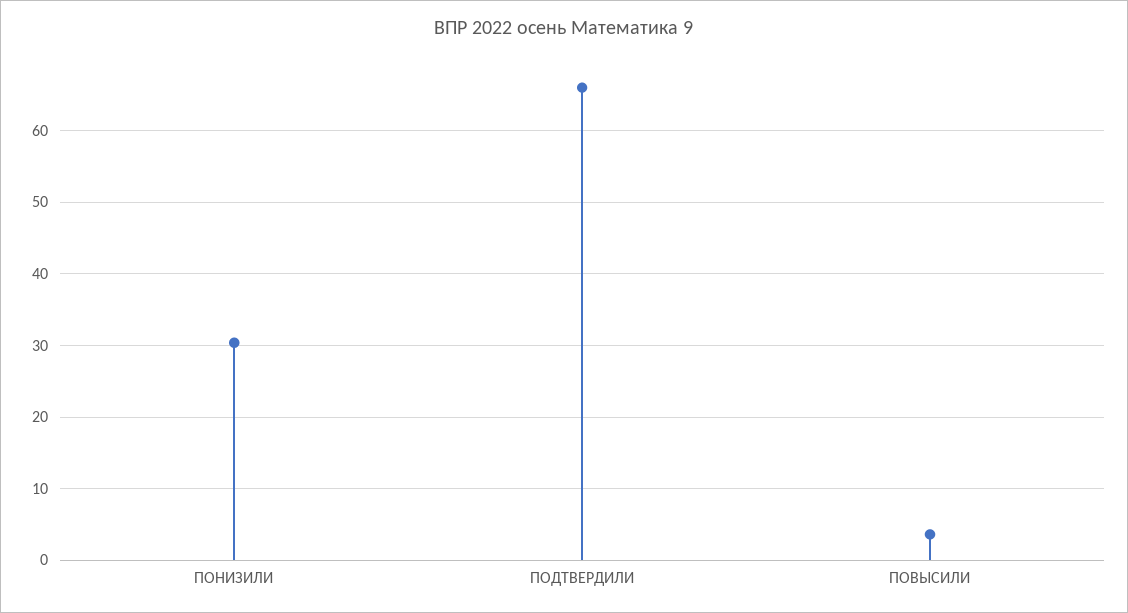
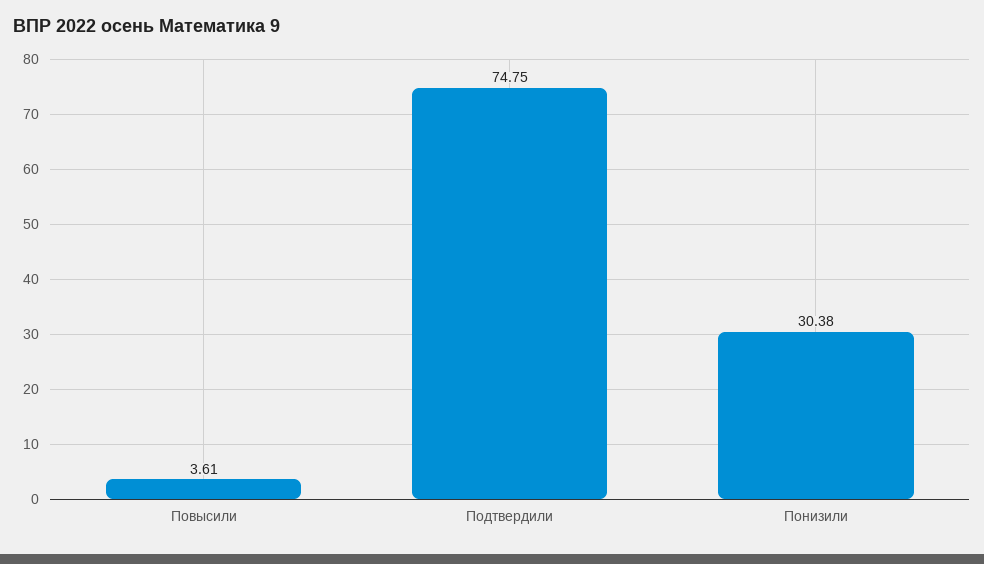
ПОДТВЕРДИЛИ: 66 -> 74.75

